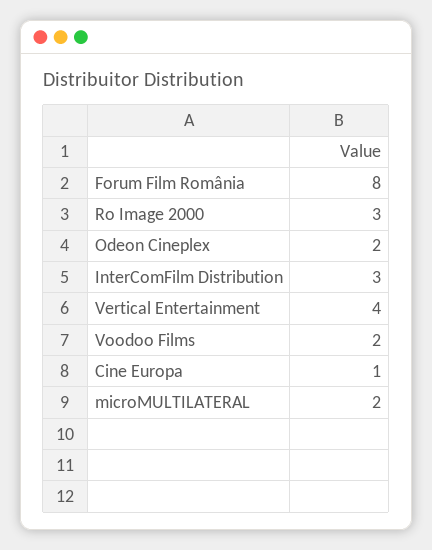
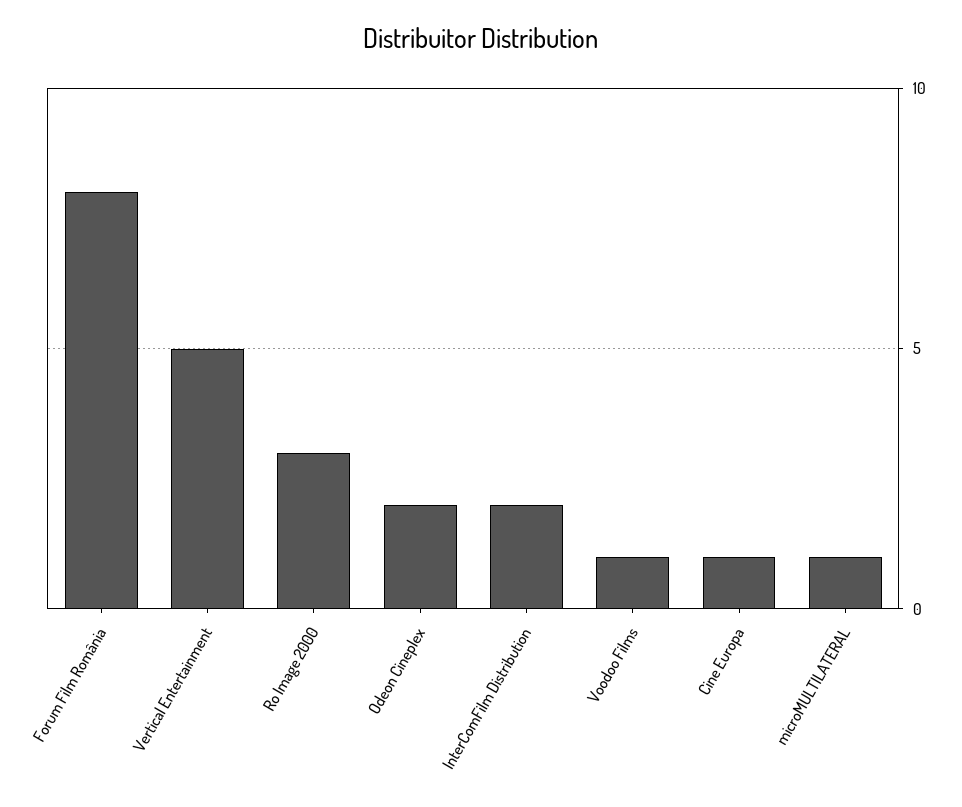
InterComFilm Distribution: 3 -> 2
Vertical Entertainment: 4 -> 5
Voodoo Films: 2 -> 1
microMULTILATERAL: 2 -> 1

